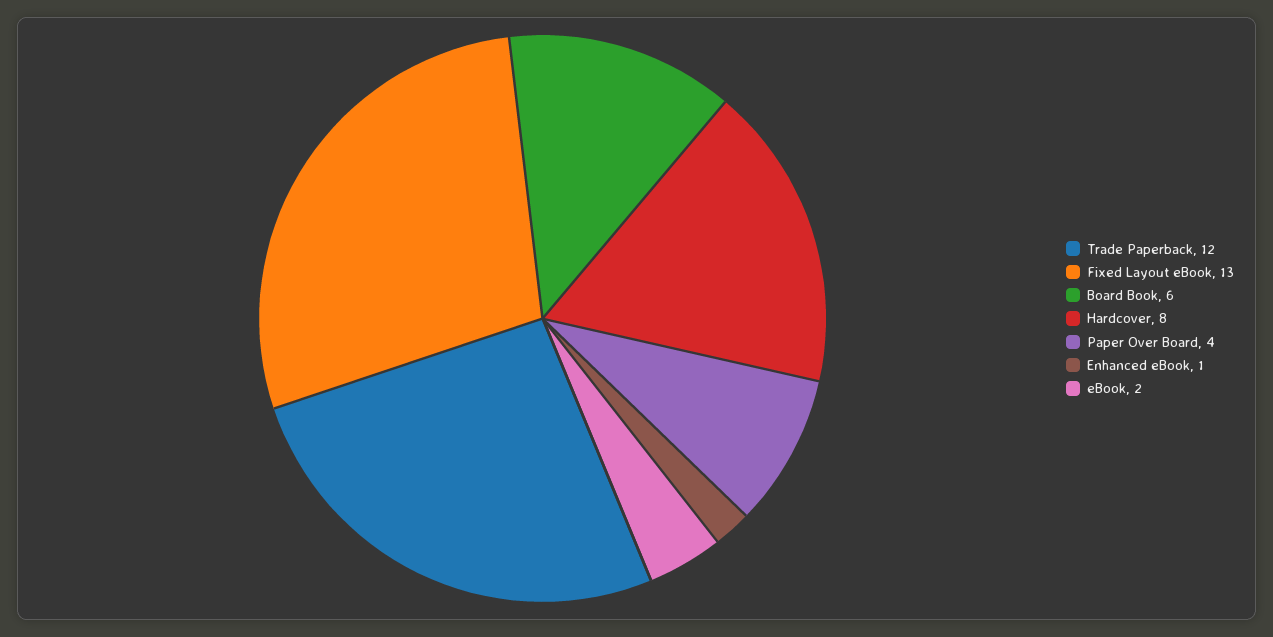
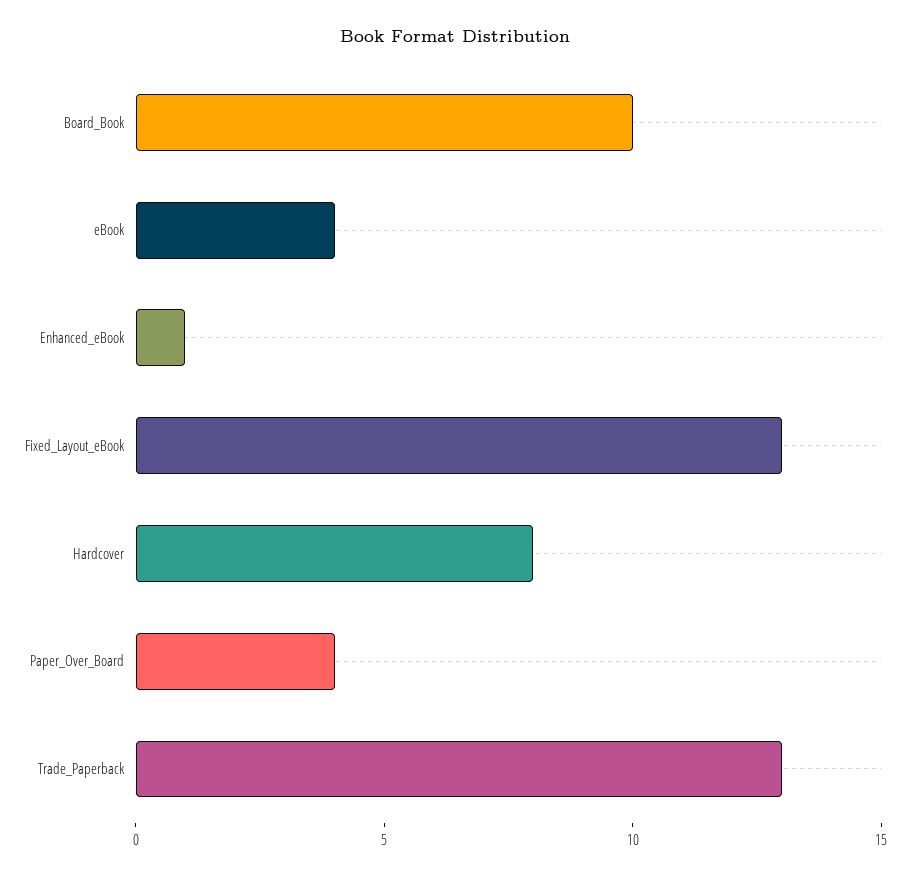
Trade Paperback: 12 -> 13
Board Book: 6 -> 10
eBook: 2 -> 4

